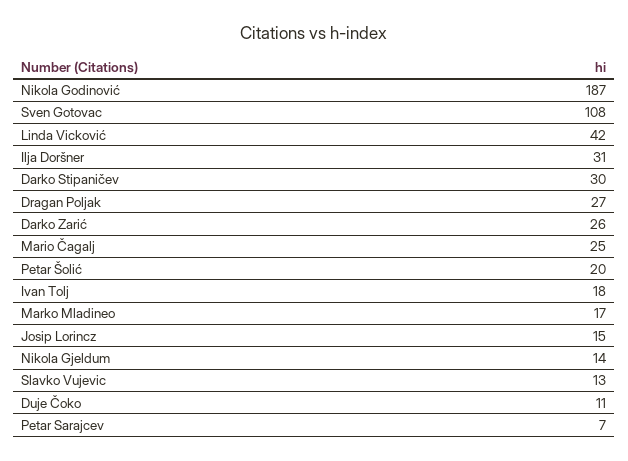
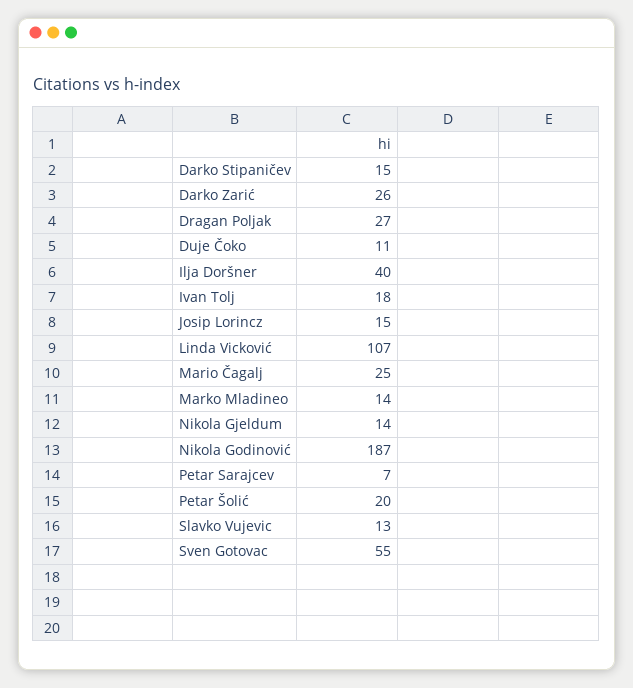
Sven Gotovac: 108 -> 55
Linda Vicković: 42 -> 107
Ilja Doršner: 31 -> 40
Darko Stipaničev: 30 -> 15
Marko Mladineo: 17 -> 14

